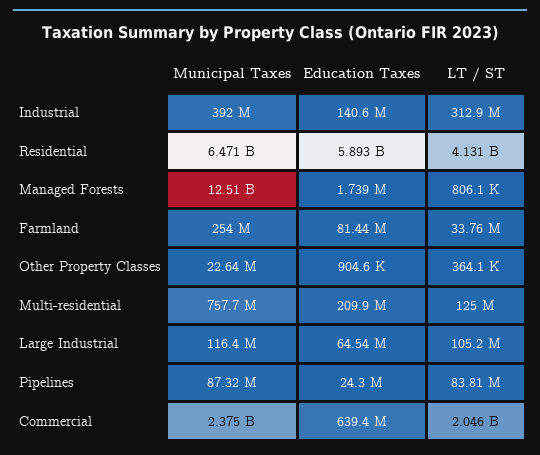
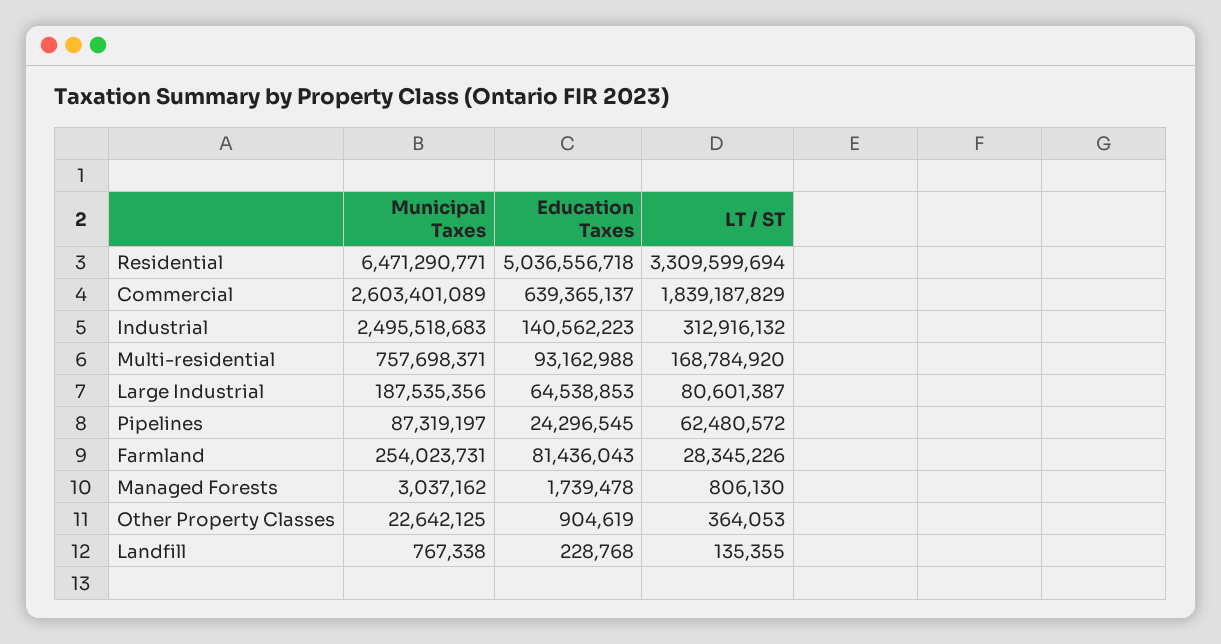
Municipal Taxes, Industrial: 392000000 -> 2495518683
Education Taxes, Residential: 5893000000 -> 5036556718
LT / ST, Residential: 4131000000 -> 3309599694
Municipal Taxes, Managed Forests: 12510000000 -> 3037162
LT / ST, Farmland: 33760000 -> 28345226
Education Taxes, Multi-residential: 209900000 -> 93162988
LT / ST, Multi-residential: 125000000 -> 168784920
Municipal Taxes, Large Industrial: 116400000 -> 187535356
LT / ST, Large Industrial: 105200000 -> 80601387
LT / ST, Pipelines: 83810000 -> 62480572
Municipal Taxes, Commercial: 2375000000 -> 2603401089
LT / ST, Commercial: 2046000000 -> 1839187829
Municipal Taxes, Landfill: none -> 767338
Education Taxes, Landfill: none -> 228768
LT / ST, Landfill: none -> 135355

